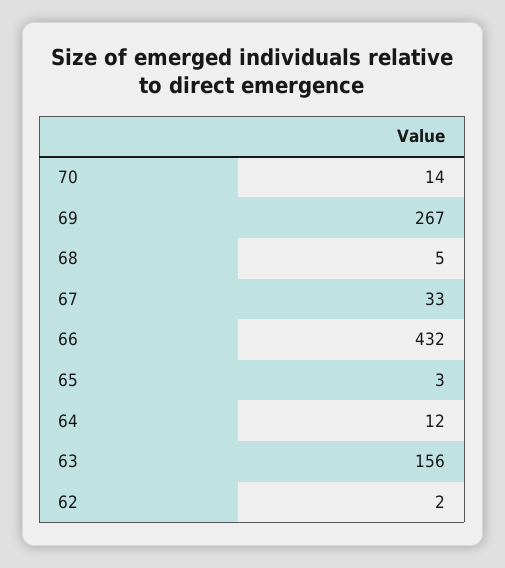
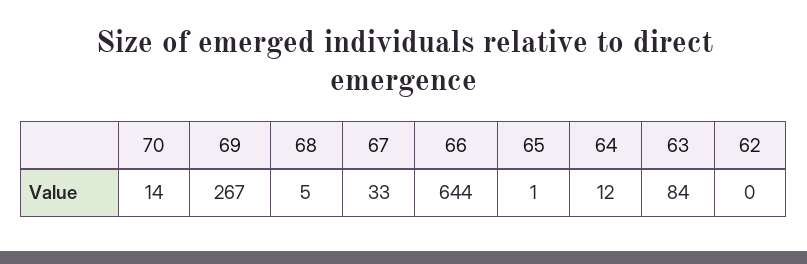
66: 432 -> 644
65: 3 -> 1
63: 156 -> 84
62: 2 -> 0

